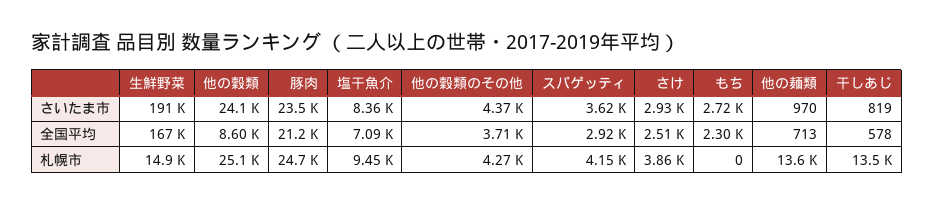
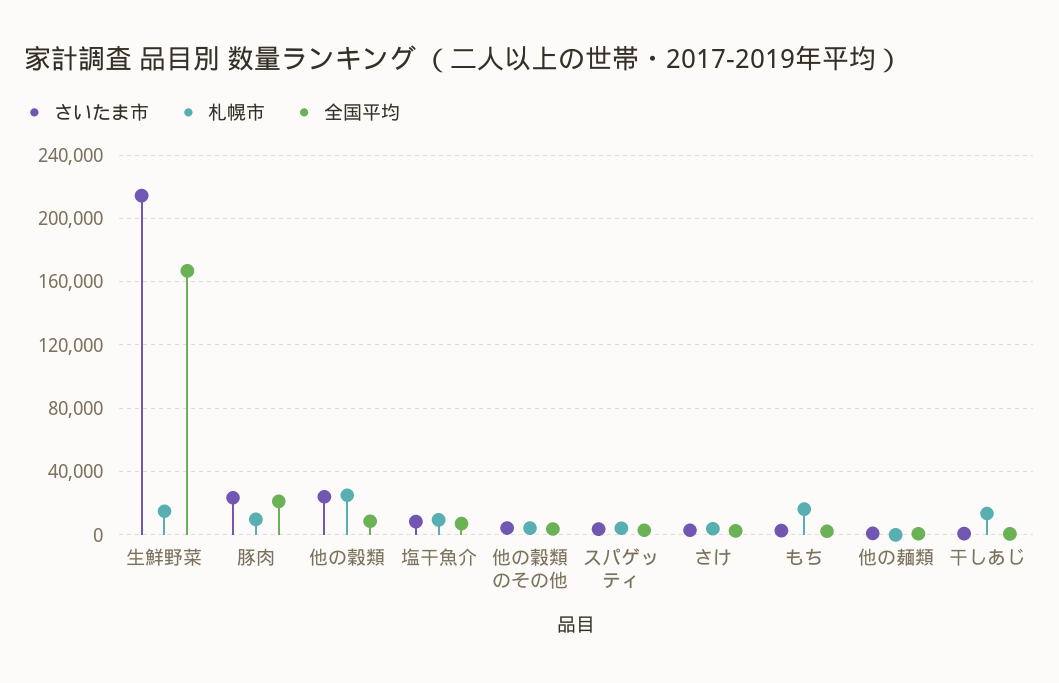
さいたま市, 生鮮野菜: 191000 -> 215000
札幌市, 豚肉: 24700 -> 10000
札幌市, もち: 0 -> 15000
札幌市, 他の麺類: 13600 -> 0

